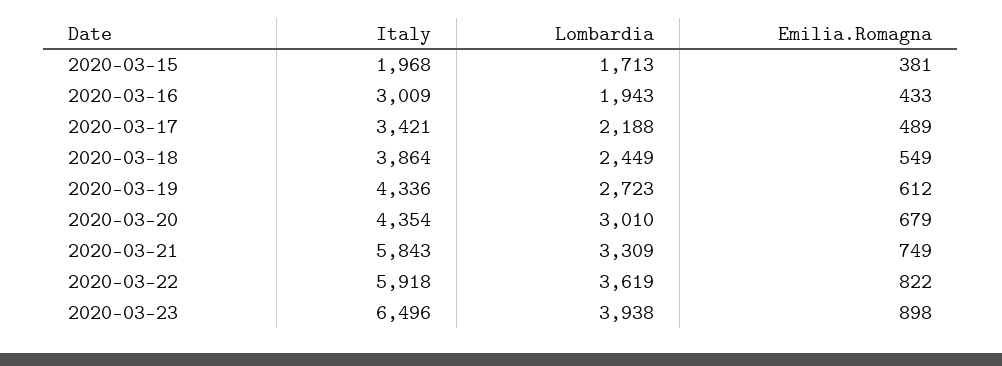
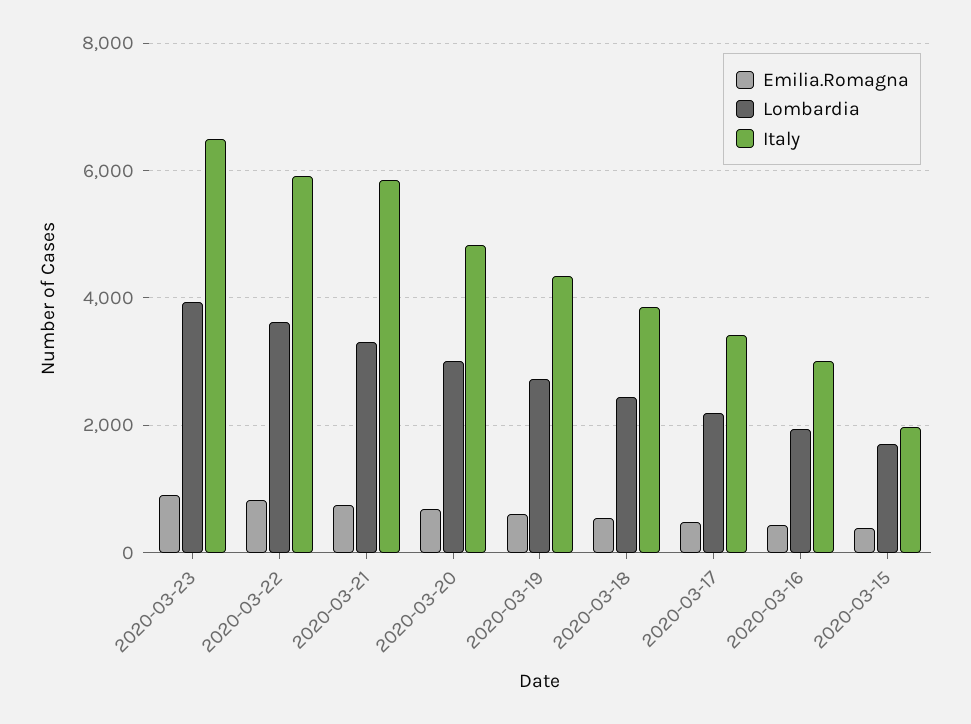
Italy, 2020-03-20: 4354 -> 4800

